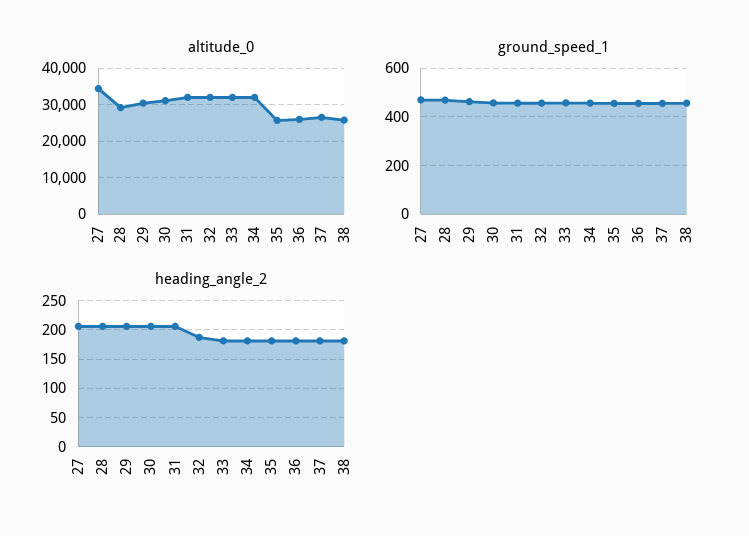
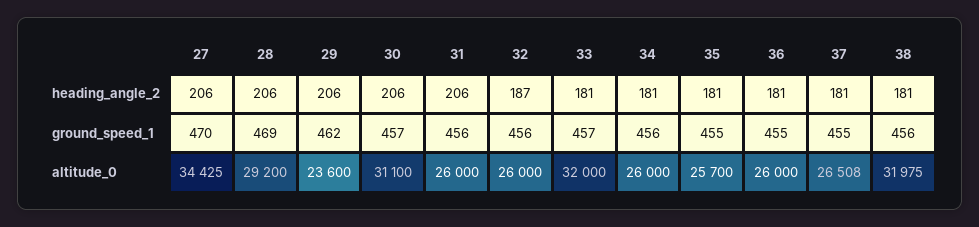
altitude_0, 29: 30000 -> 23600
altitude_0, 31: 32000 -> 26000
altitude_0, 32: 32000 -> 26000
altitude_0, 34: 32000 -> 26000
altitude_0, 38: 26000 -> 31975

